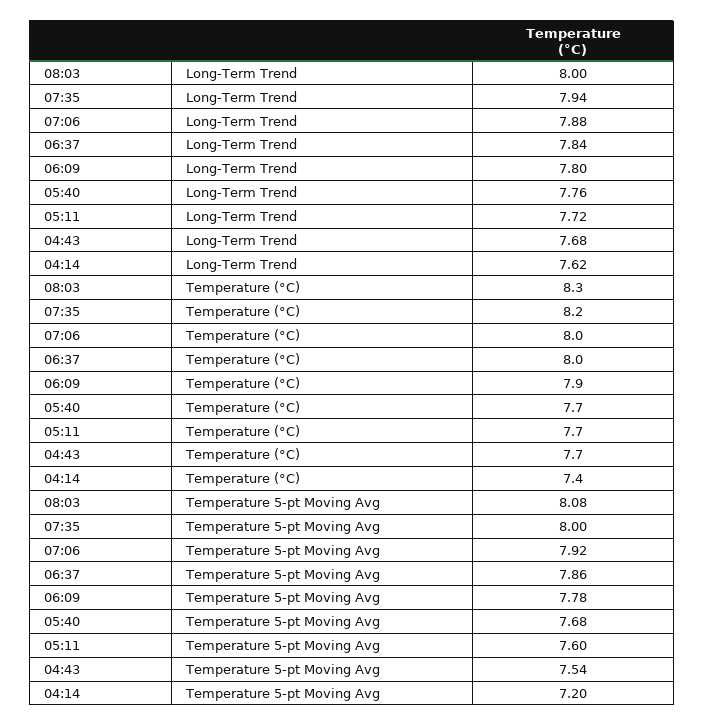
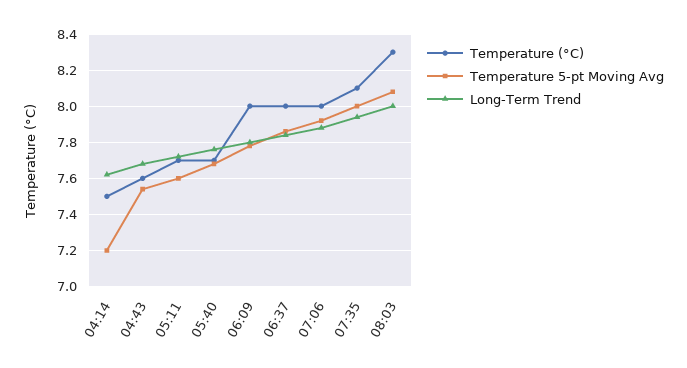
Temperature (°C), 07:35: 8.2 -> 8.1
Temperature (°C), 06:09: 7.9 -> 8
Temperature (°C), 04:43: 7.7 -> 7.6
Temperature (°C), 04:14: 7.4 -> 7.5

